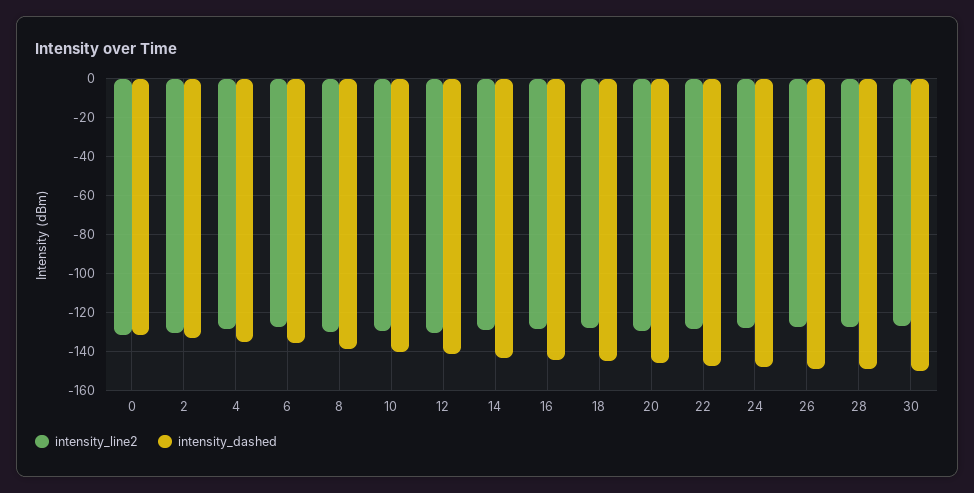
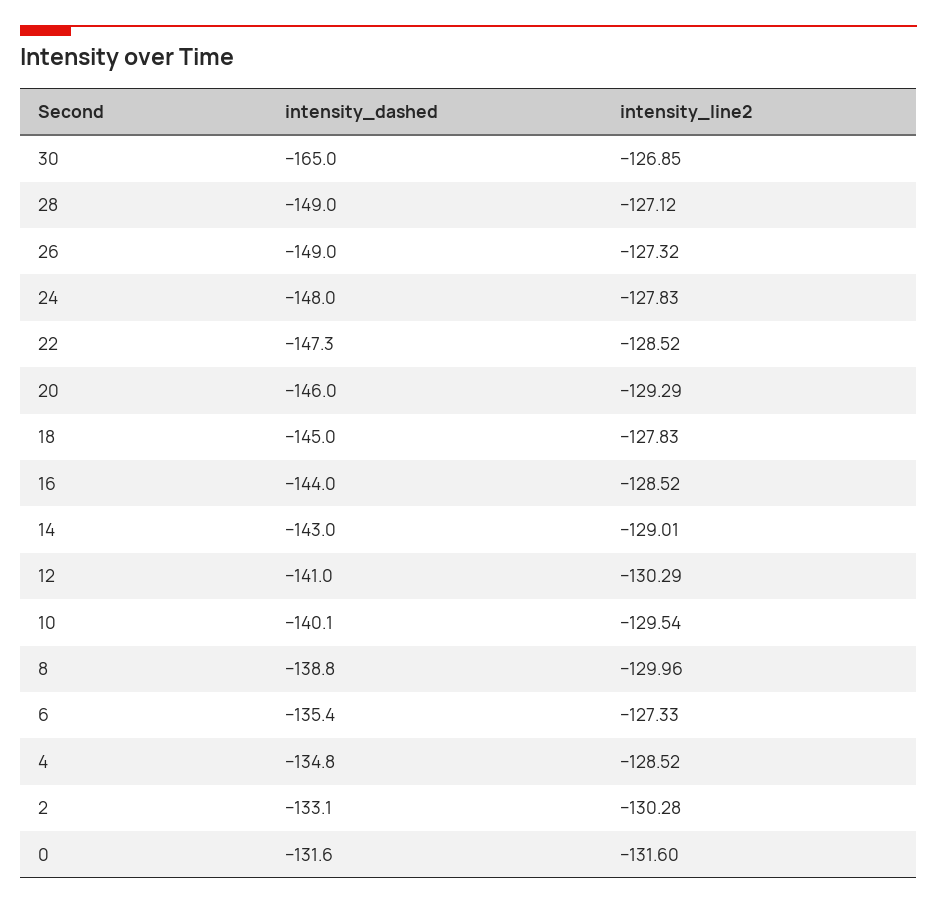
intensity_dashed, 30: -150 -> -165

